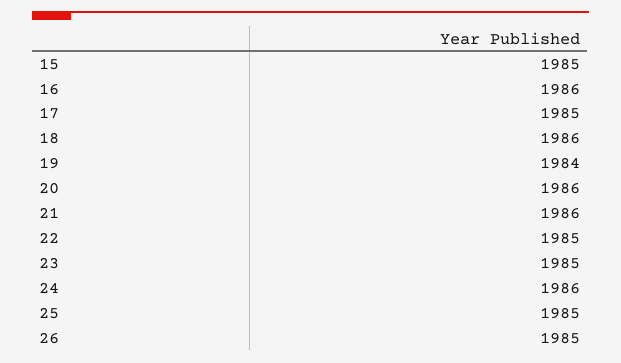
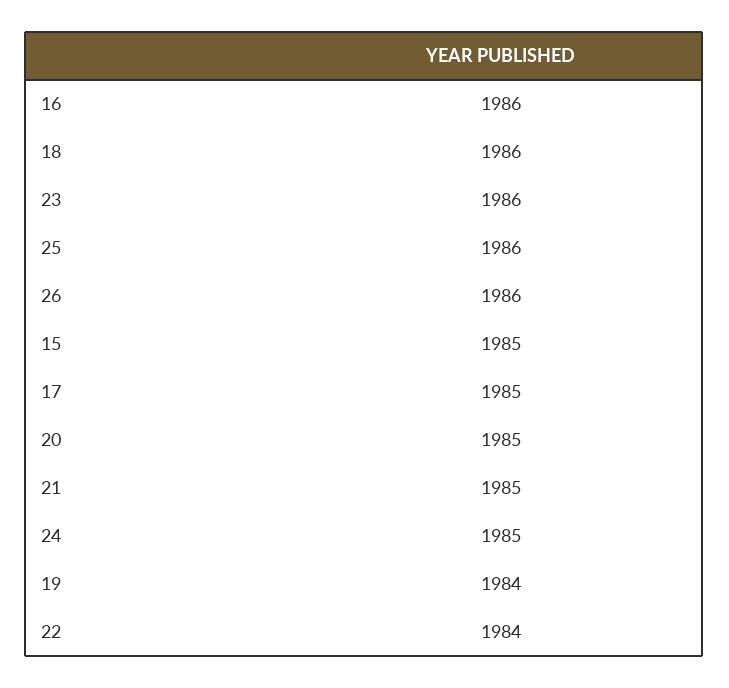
20: 1986 -> 1985
21: 1986 -> 1985
22: 1985 -> 1984
23: 1985 -> 1986
24: 1986 -> 1985
25: 1985 -> 1986
26: 1985 -> 1986

